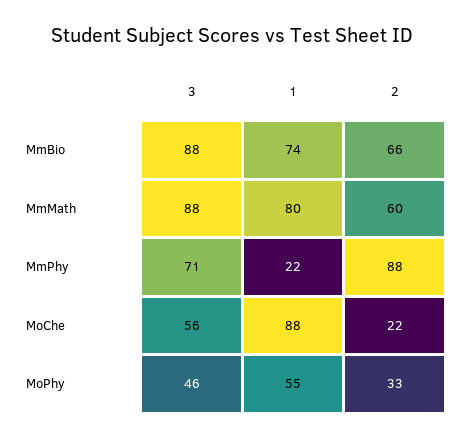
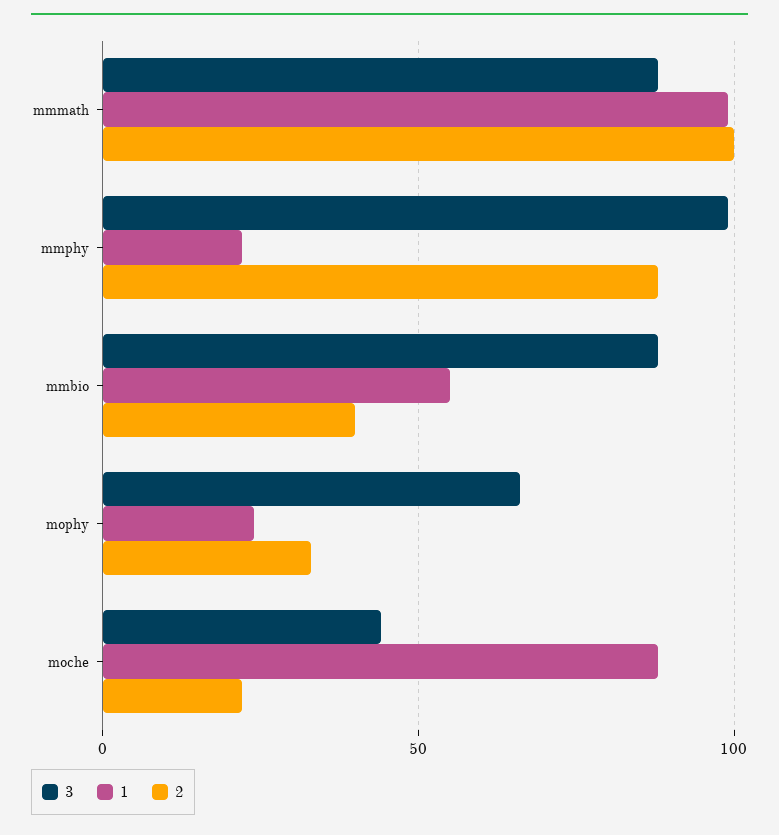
1, MmBio: 74 -> 55
2, MmBio: 66 -> 40
1, MmMath: 80 -> 100
2, MmMath: 60 -> 100
3, MmPhy: 71 -> 100
3, MoChe: 56 -> 45
3, MoPhy: 46 -> 65
1, MoPhy: 55 -> 25

